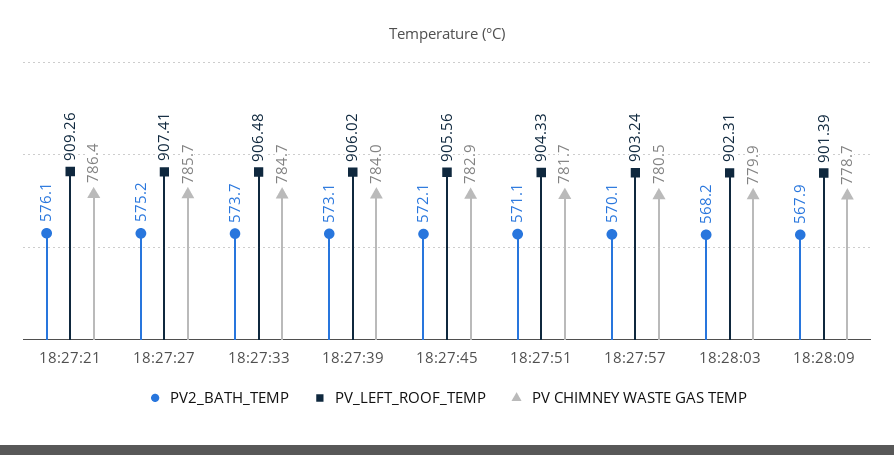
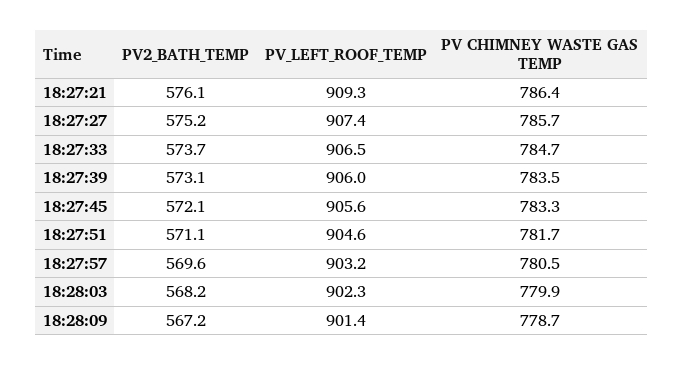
PV CHIMNEY WASTE GAS TEMP, 18:27:39: 784 -> 783.5
PV CHIMNEY WASTE GAS TEMP, 18:27:45: 782.9 -> 783.3
PV_LEFT_ROOF_TEMP, 18:27:51: 904.33 -> 904.6
PV2_BATH_TEMP, 18:27:57: 570.1 -> 569.6
PV2_BATH_TEMP, 18:28:09: 567.9 -> 567.2

